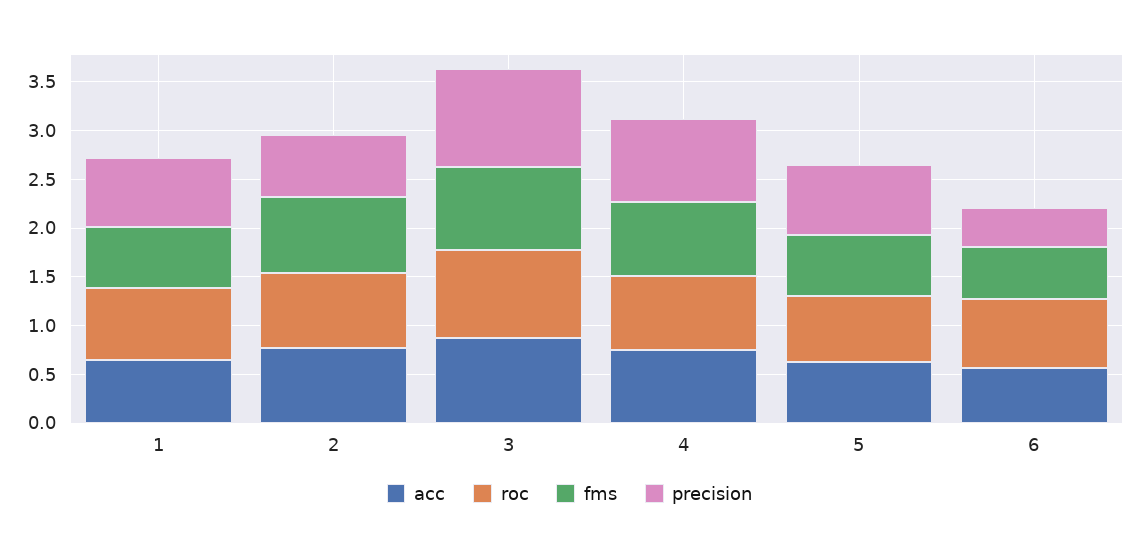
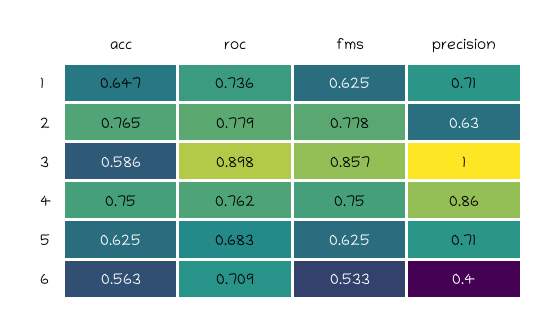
acc, 3: 0.9 -> 0.586

